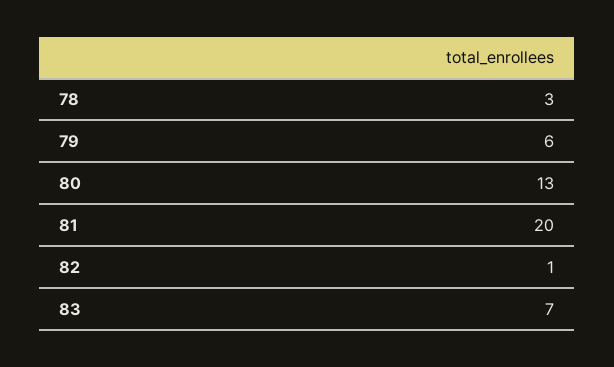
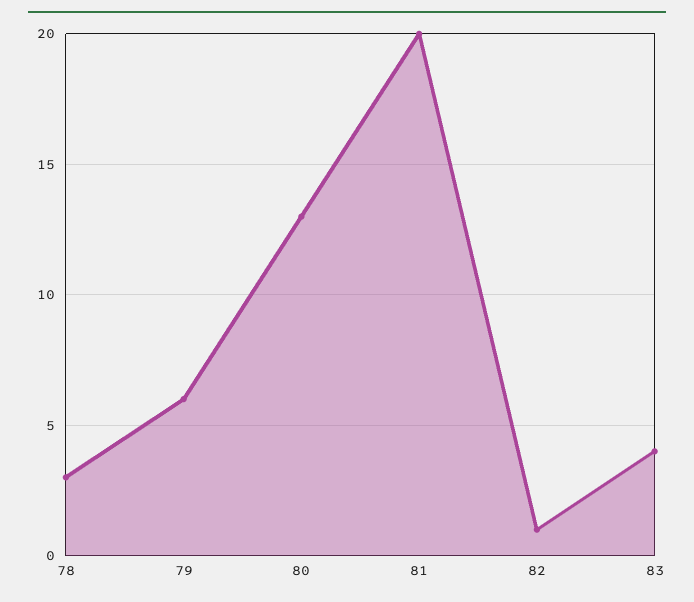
83: 7 -> 4

